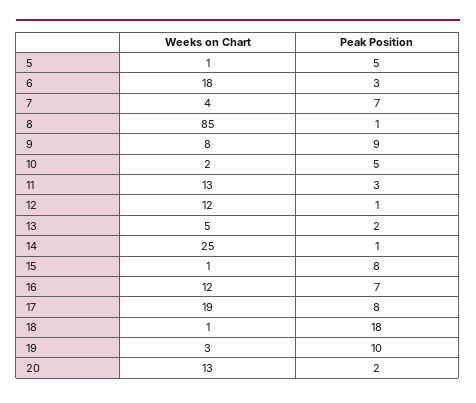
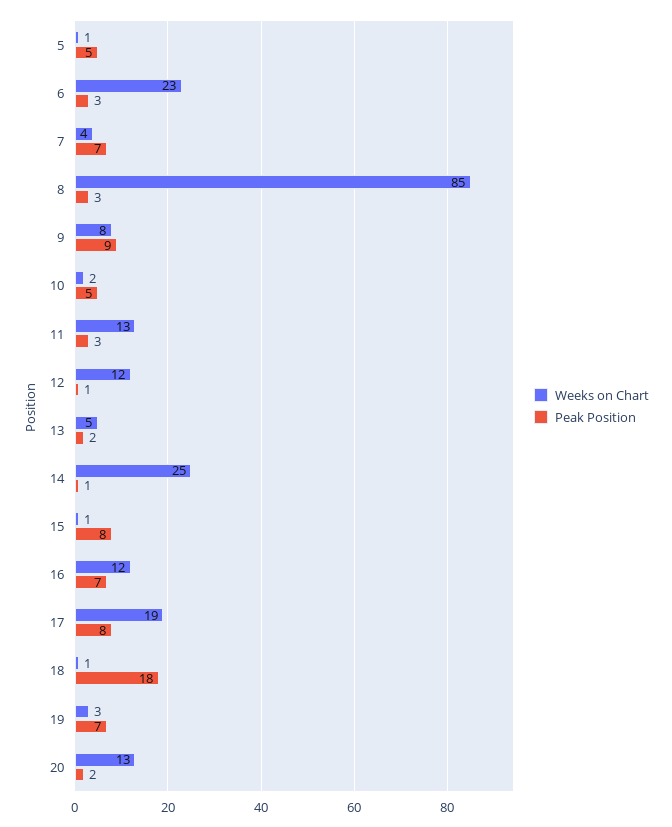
Weeks on Chart, 6: 18 -> 23
Peak Position, 8: 1 -> 3
Peak Position, 19: 10 -> 7

